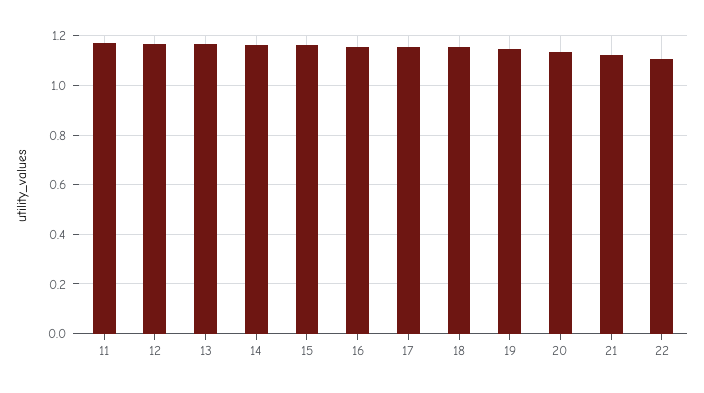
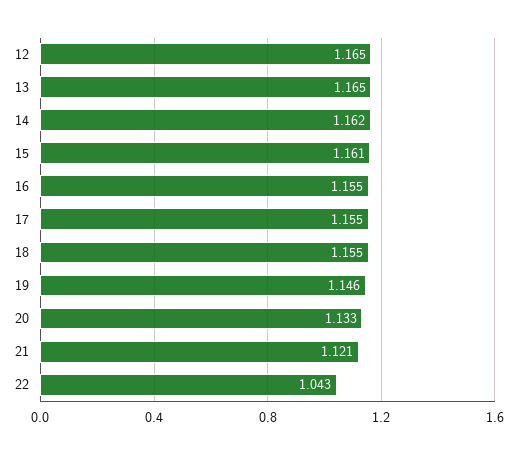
11: 1.175 -> none
22: 1.1 -> 1.043

